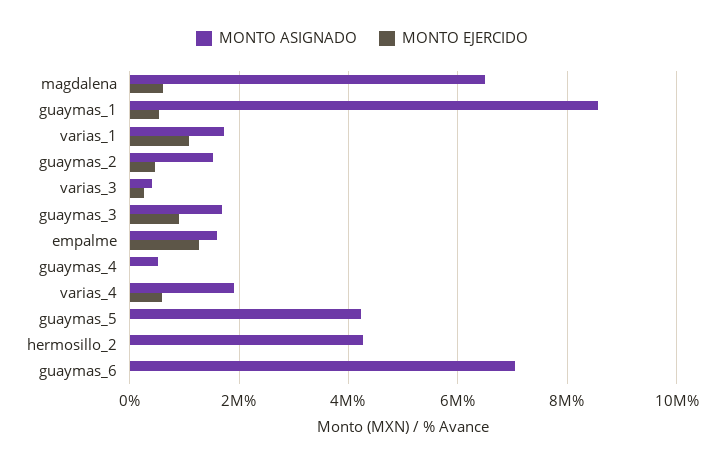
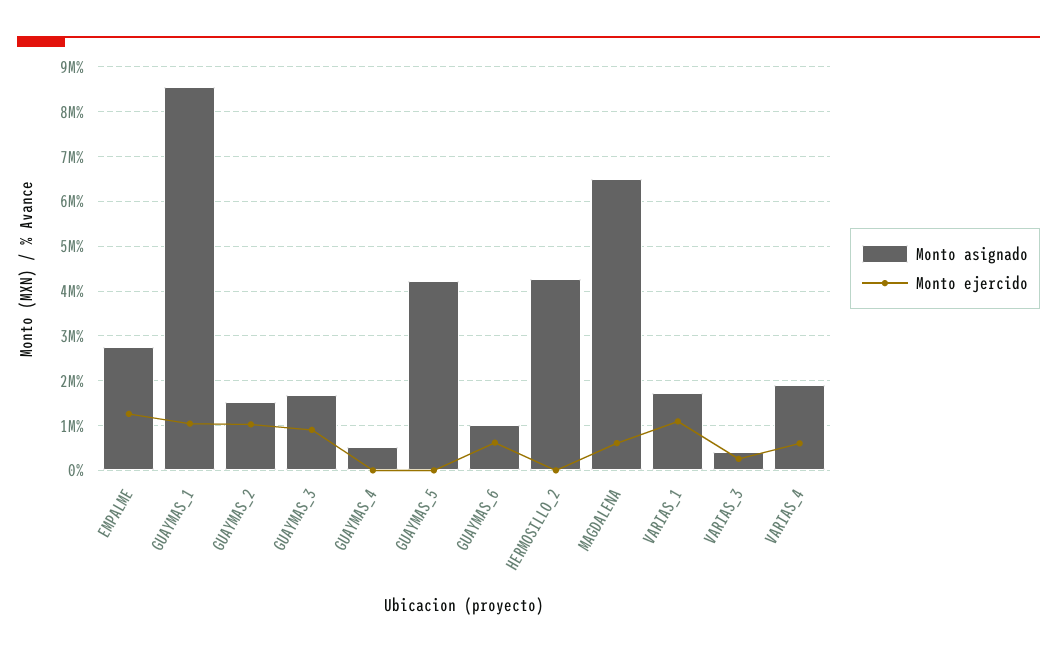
MONTO EJERCIDO, guaymas_1: 600000 -> 1000000
MONTO EJERCIDO, guaymas_2: 400000 -> 1000000
MONTO ASIGNADO, empalme: 1600000 -> 2800000
MONTO ASIGNADO, guaymas_6: 7000000 -> 1000000
MONTO EJERCIDO, guaymas_6: 0 -> 600000

